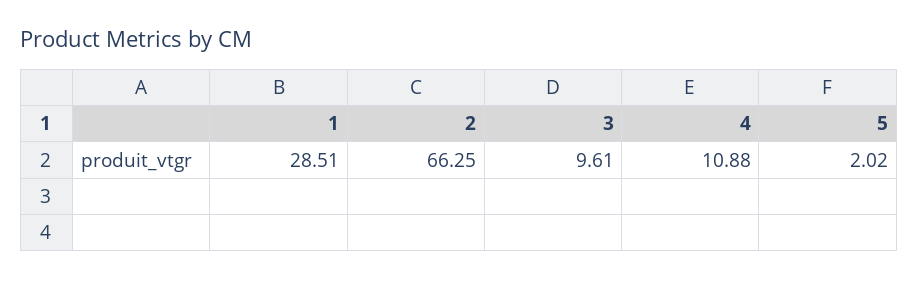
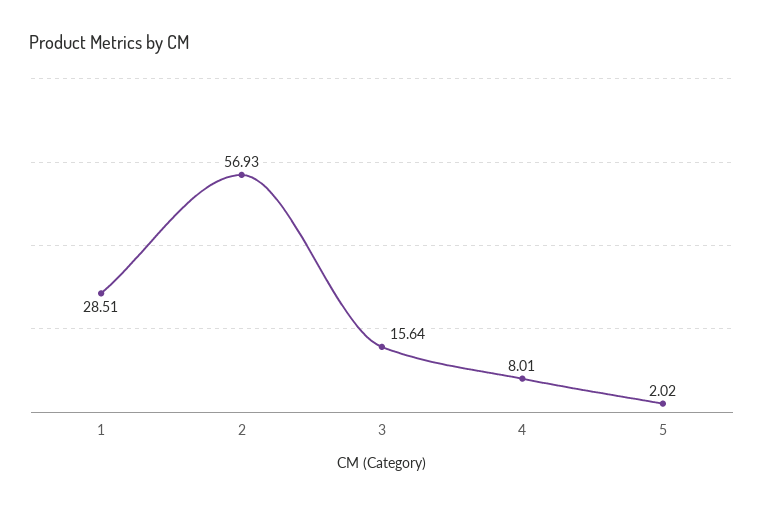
2: 66.25 -> 56.93
3: 9.61 -> 15.64
4: 10.88 -> 8.01

